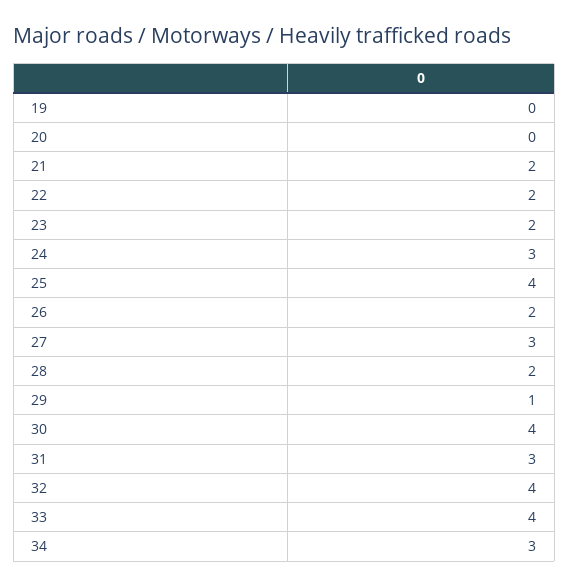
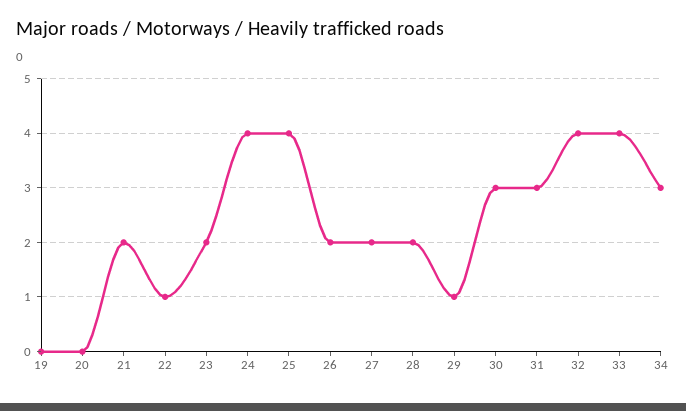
22: 2 -> 1
24: 3 -> 4
27: 3 -> 2
30: 4 -> 3

